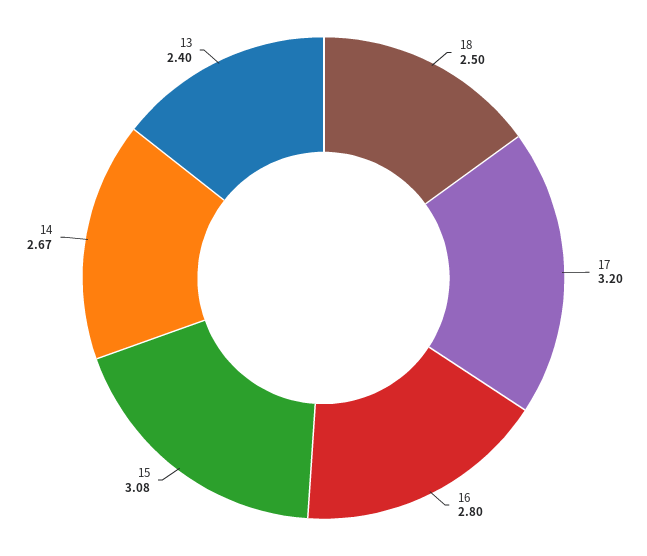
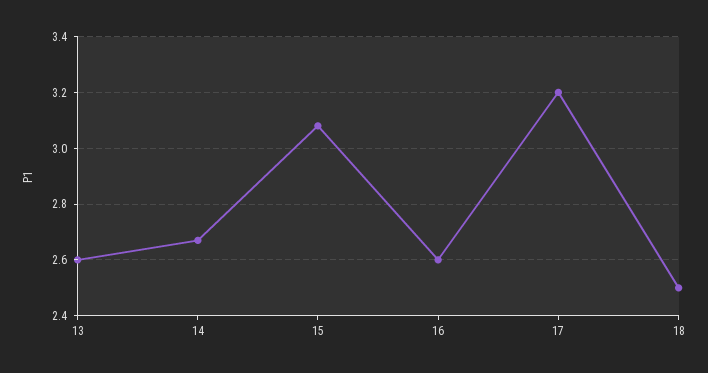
16: 2.8 -> 2.6
13: 2.4 -> 2.6

